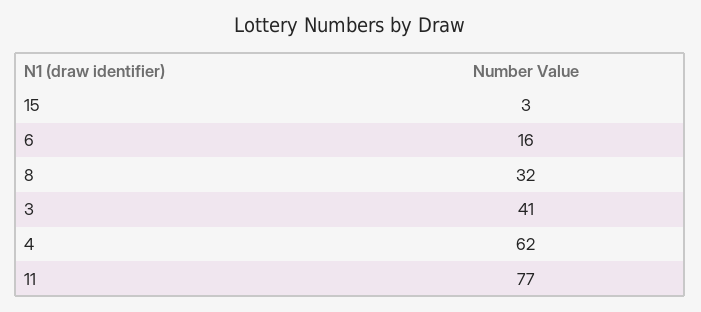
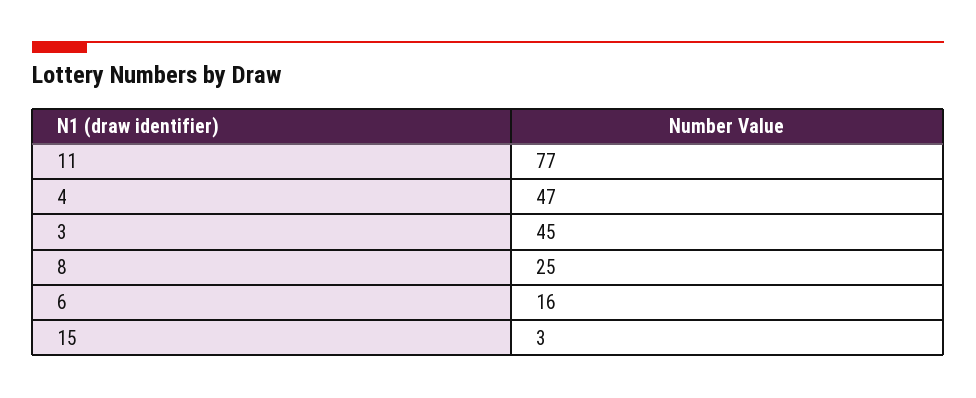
8: 32 -> 25
3: 41 -> 45
4: 62 -> 47

